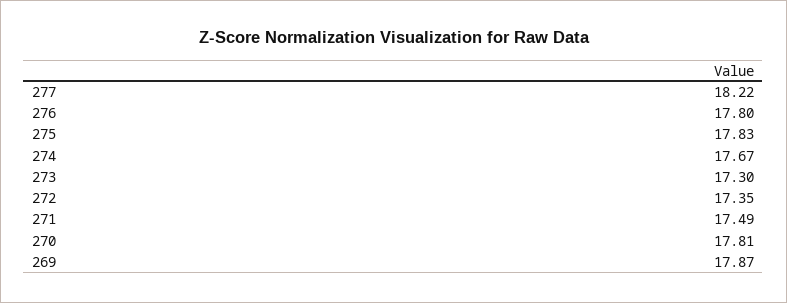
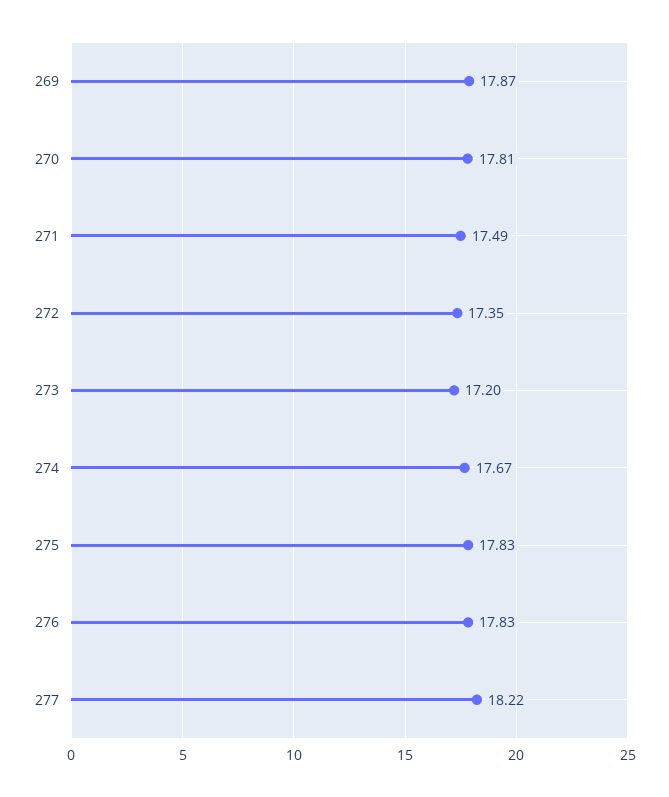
276: 17.8 -> 17.83
273: 17.3 -> 17.2

